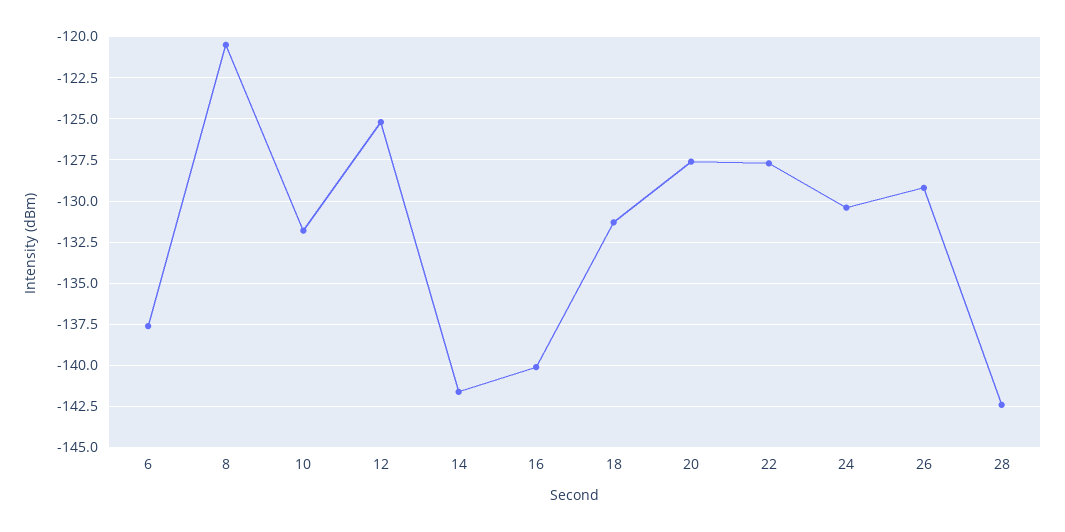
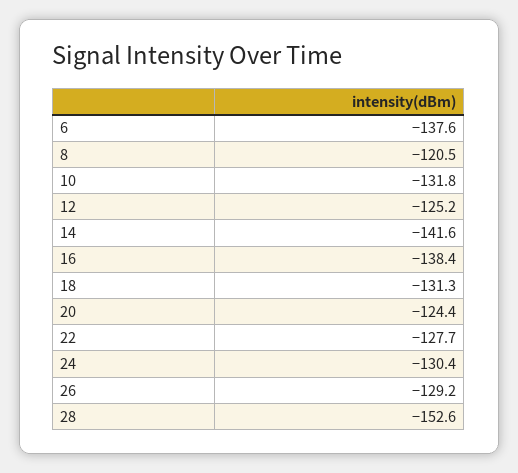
16: -140 -> -138.4
20: -127.5 -> -124.4
28: -142.5 -> -152.6

